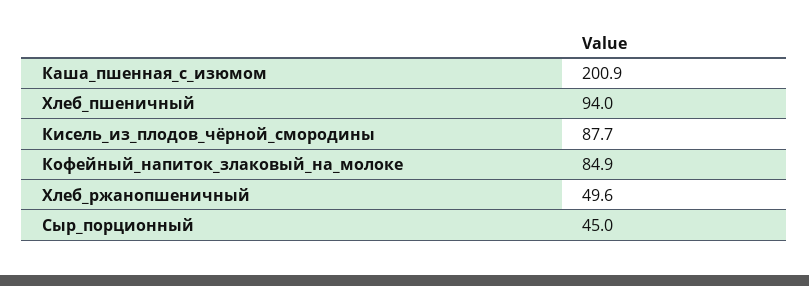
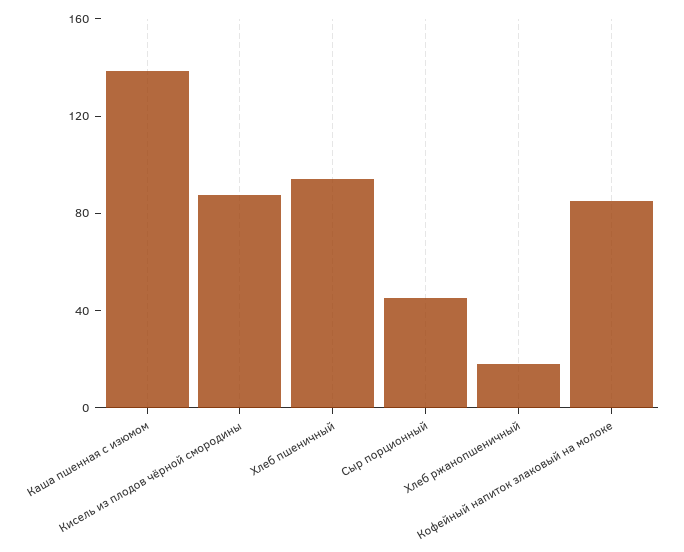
Каша_пшенная_с_изюмом: 200.9 -> 140
Хлеб_ржанопшеничный: 49.6 -> 20

